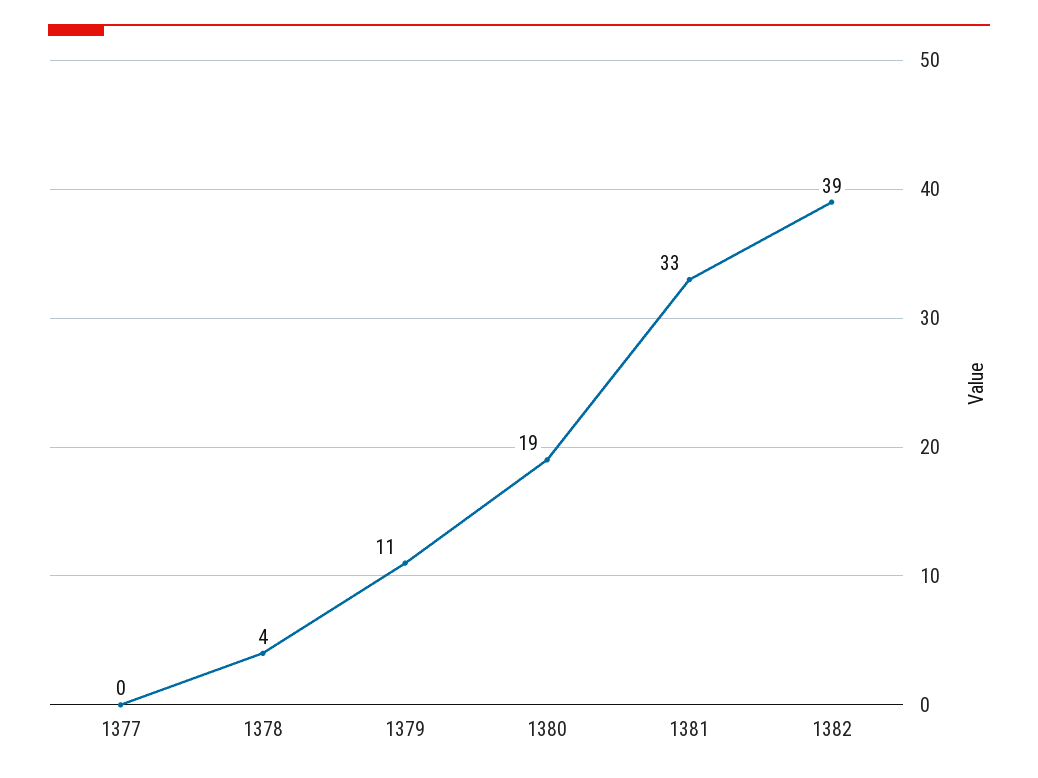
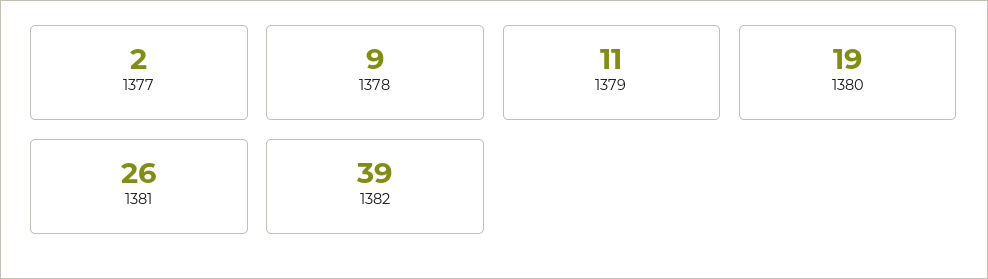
1377: 0 -> 2
1378: 4 -> 9
1381: 33 -> 26

